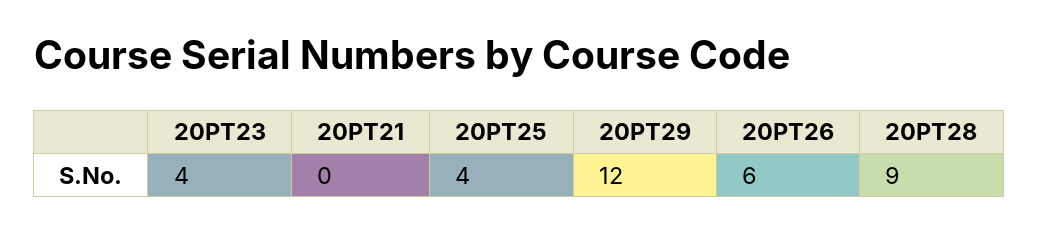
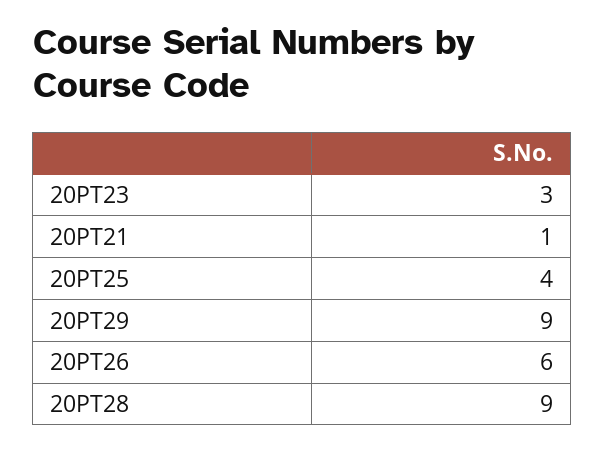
20PT23: 4 -> 3
20PT21: 0 -> 1
20PT29: 12 -> 9

